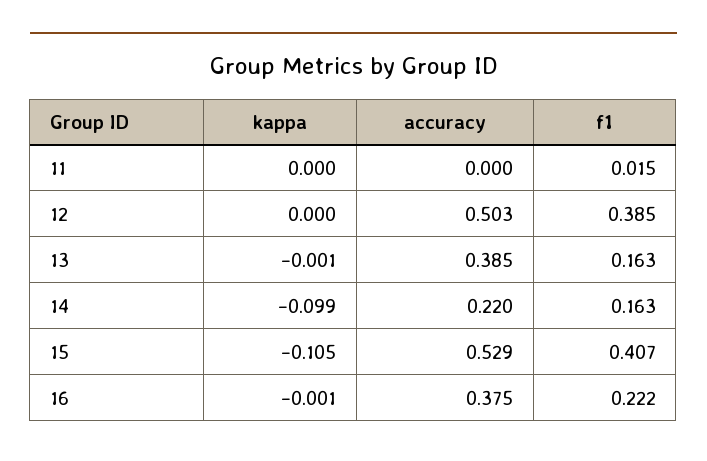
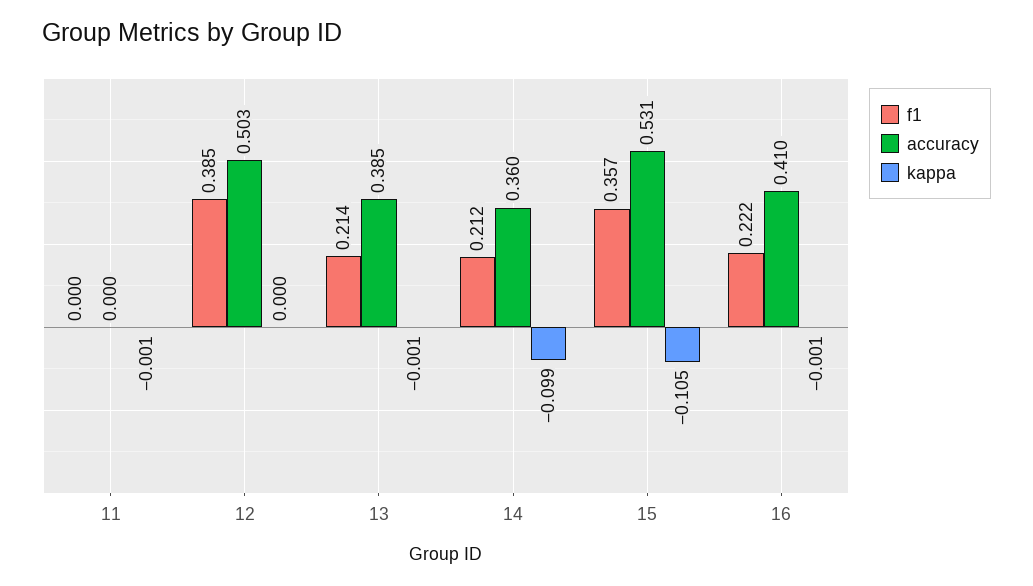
kappa, 11: 0 -> -0.001
f1, 11: 0.015 -> 0
f1, 13: 0.163 -> 0.214
accuracy, 14: 0.22 -> 0.36
f1, 14: 0.163 -> 0.212
accuracy, 15: 0.529 -> 0.531
f1, 15: 0.407 -> 0.357
accuracy, 16: 0.375 -> 0.41

